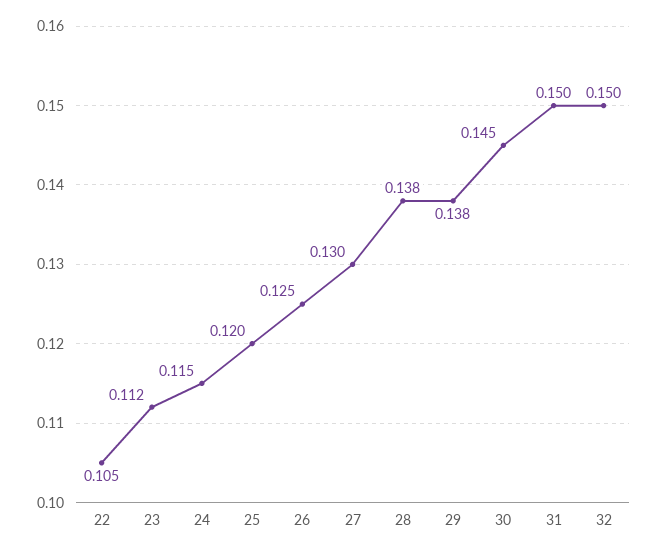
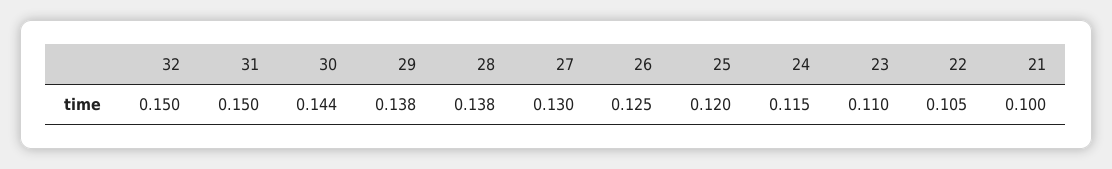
23: 0.112 -> 0.11
30: 0.145 -> 0.144
21: none -> 0.1

